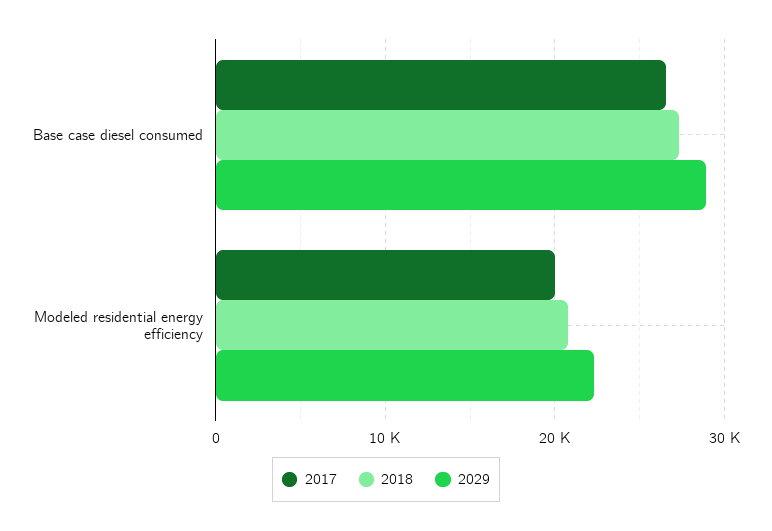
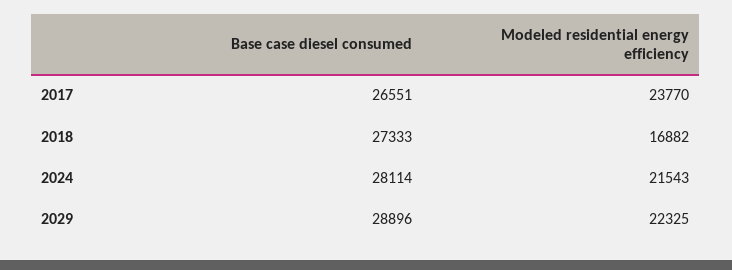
2017, Modeled residential energy efficiency: 20000 -> 23770
2018, Modeled residential energy efficiency: 21000 -> 16882
2024, Base case diesel consumed: none -> 28114
2024, Modeled residential energy efficiency: none -> 21543

